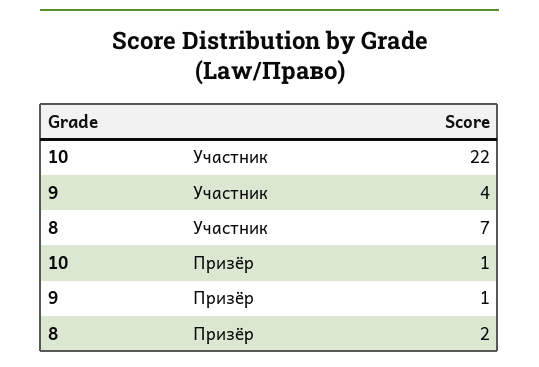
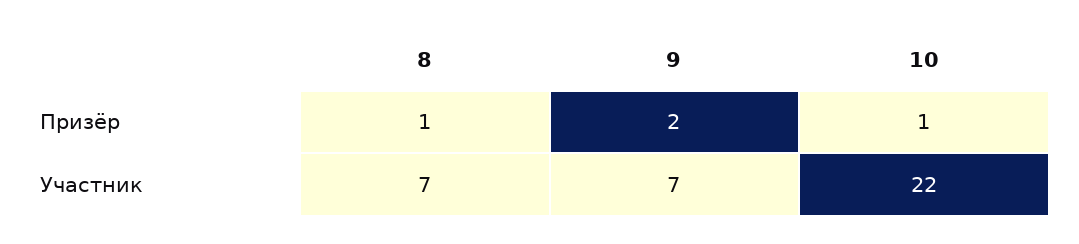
9, Участник: 4 -> 7
9, Призёр: 1 -> 2
8, Призёр: 2 -> 1

